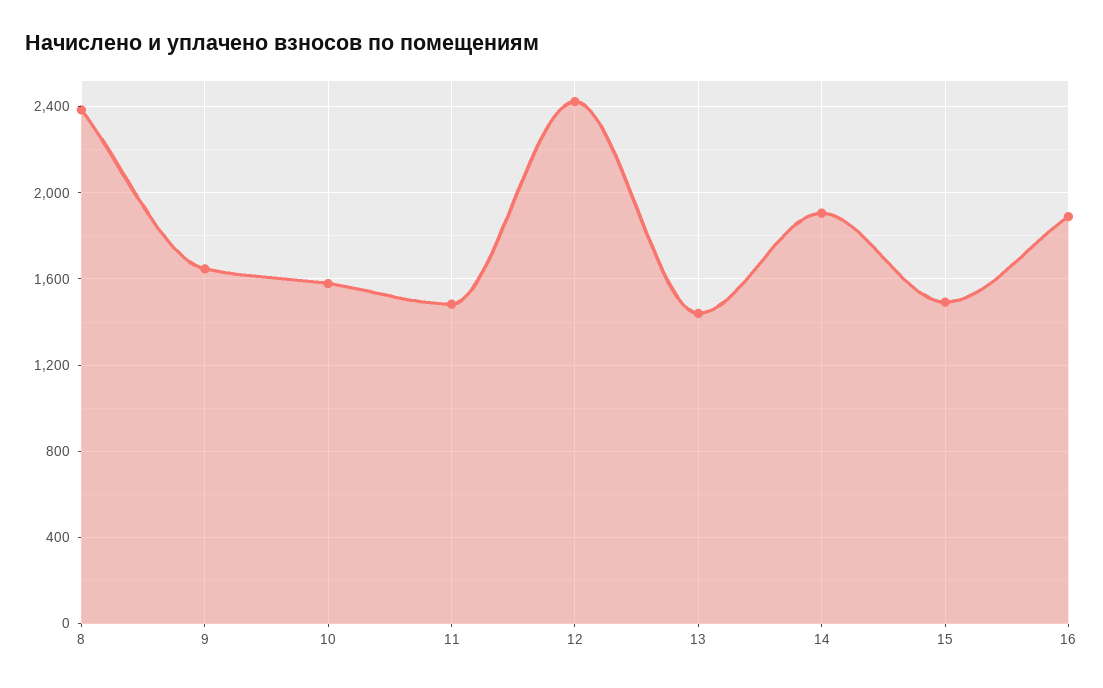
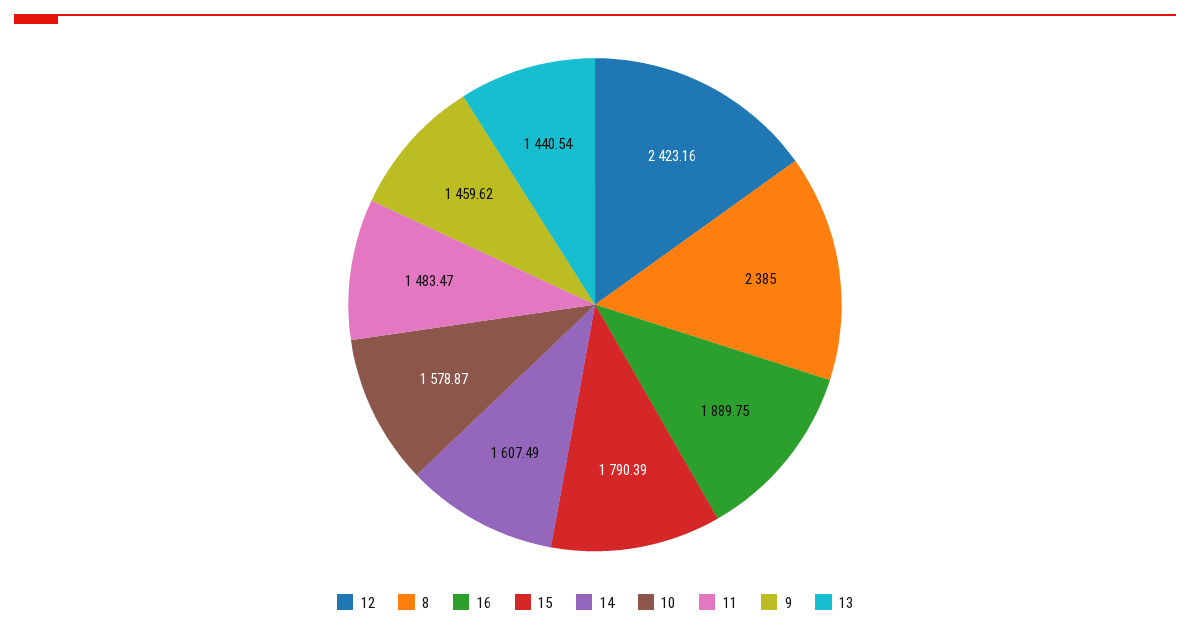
9: 1650 -> 1459.62
14: 1900 -> 1607.49
15: 1500 -> 1790.39

